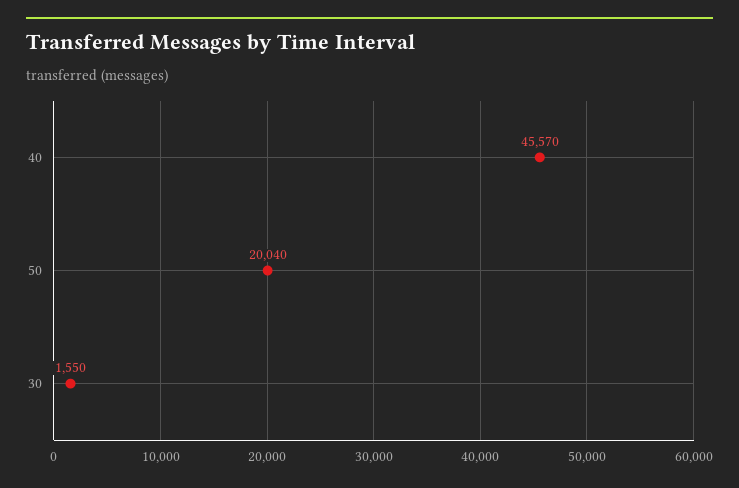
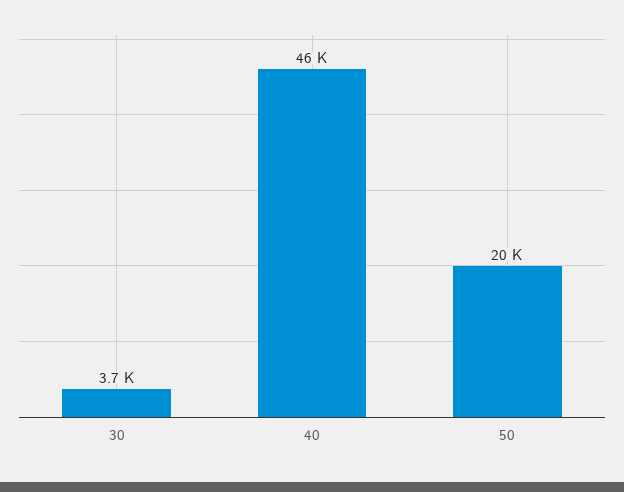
30: 1550 -> 3700

